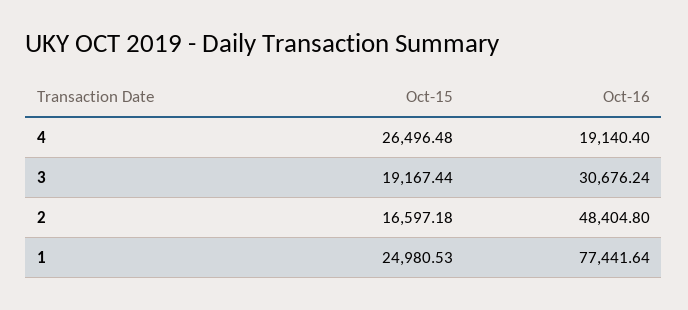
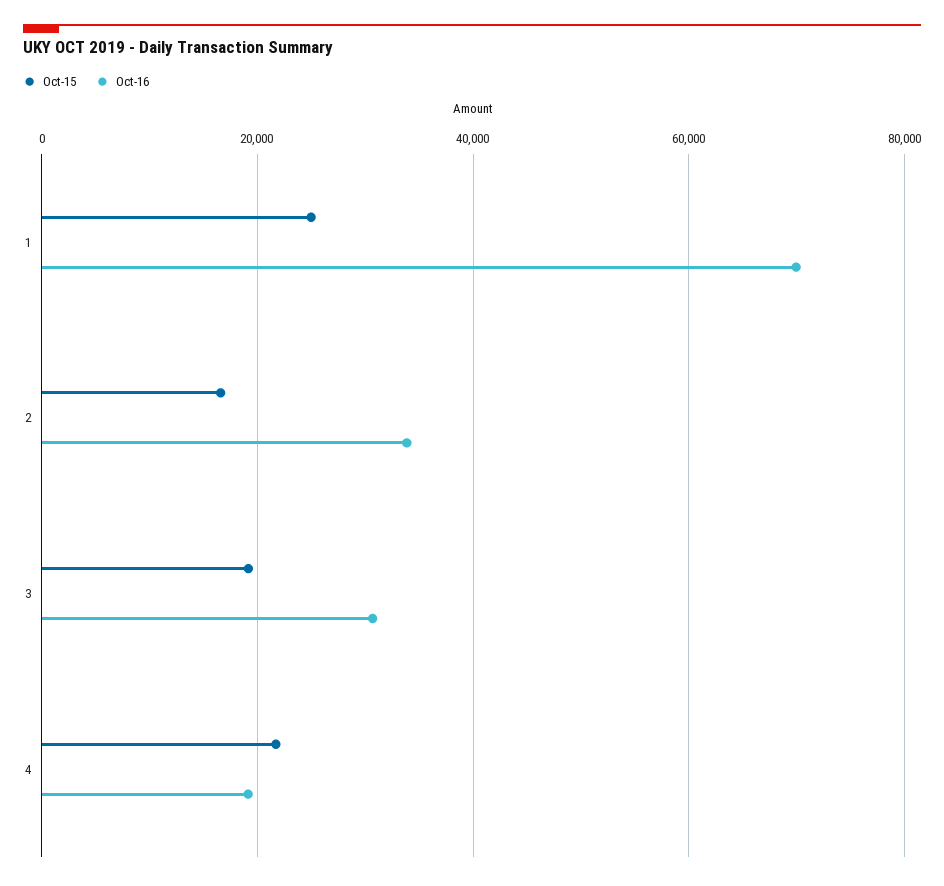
Oct-15, 4: 26496.48 -> 22000
Oct-16, 2: 48404.8 -> 34000
Oct-16, 1: 77441.64 -> 70000

